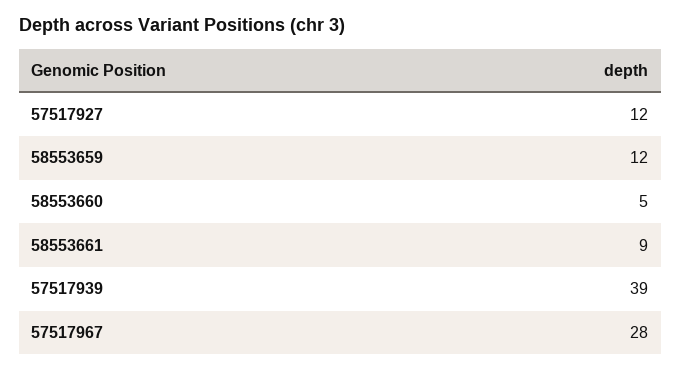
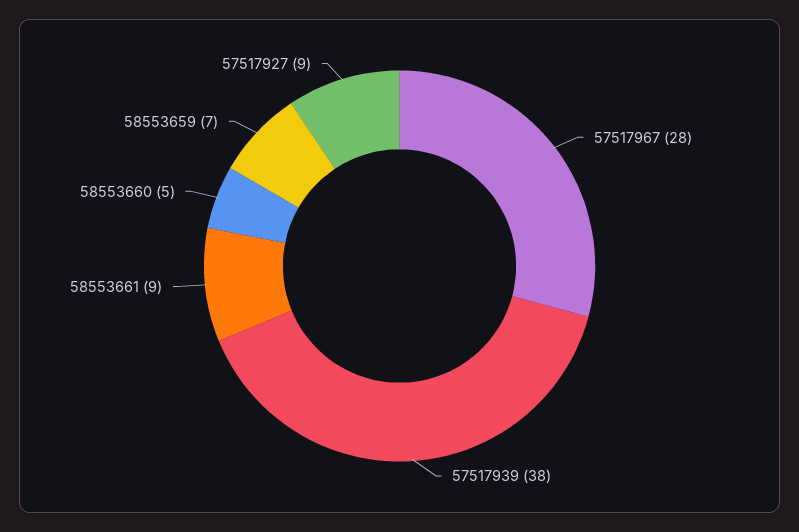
57517927: 12 -> 9
58553659: 12 -> 7
57517939: 39 -> 38

